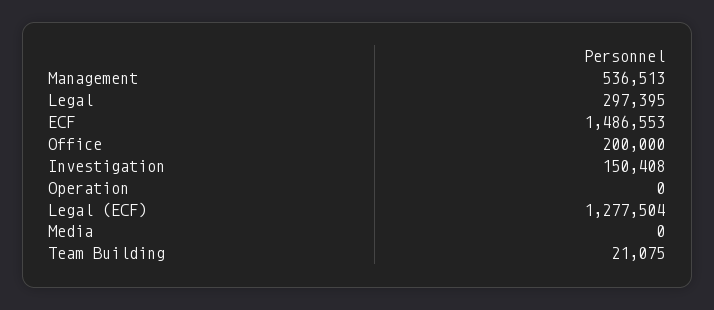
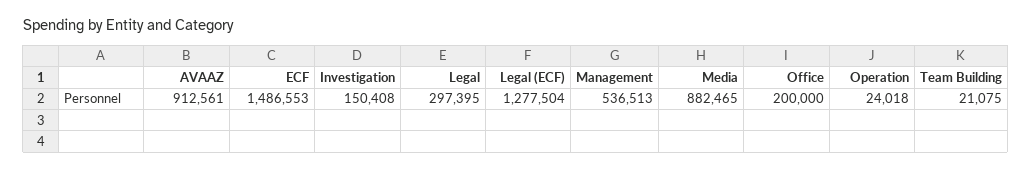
Operation: 0 -> 24018
Media: 0 -> 882465
AVAAZ: none -> 912561

